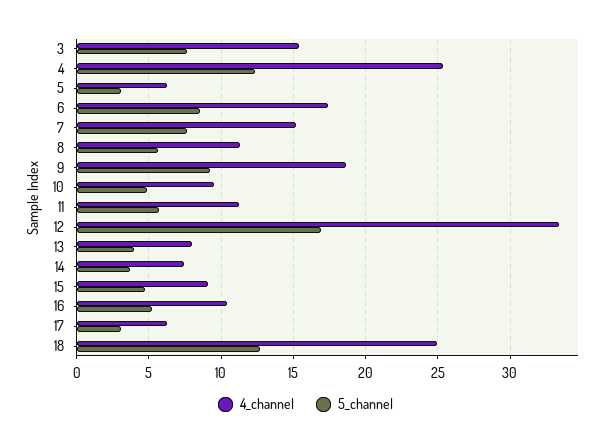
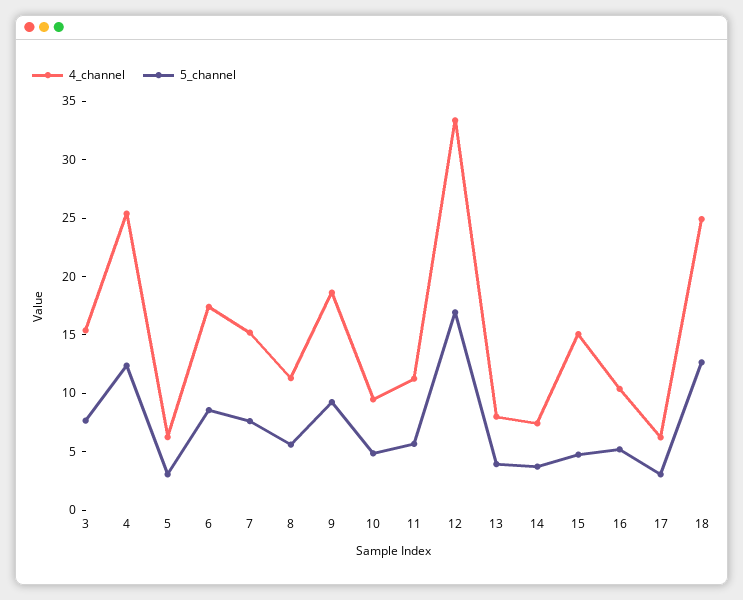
4_channel, 15: 9 -> 15

